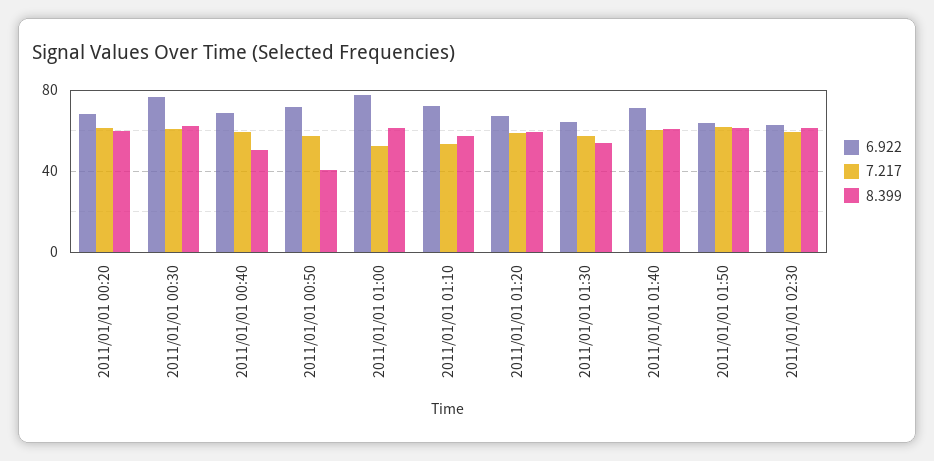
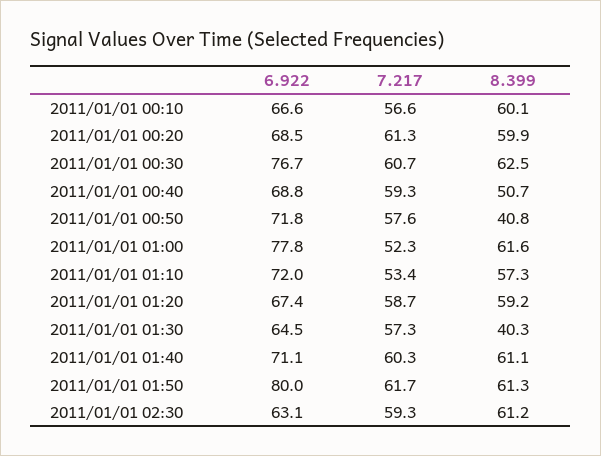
8.399, 2011/01/01 01:30: 55 -> 40.3
6.922, 2011/01/01 01:50: 65 -> 80
6.922, 2011/01/01 00:10: none -> 66.6
7.217, 2011/01/01 00:10: none -> 56.6
8.399, 2011/01/01 00:10: none -> 60.1

